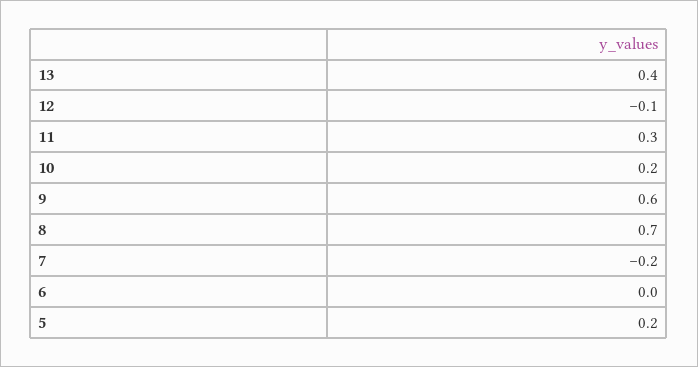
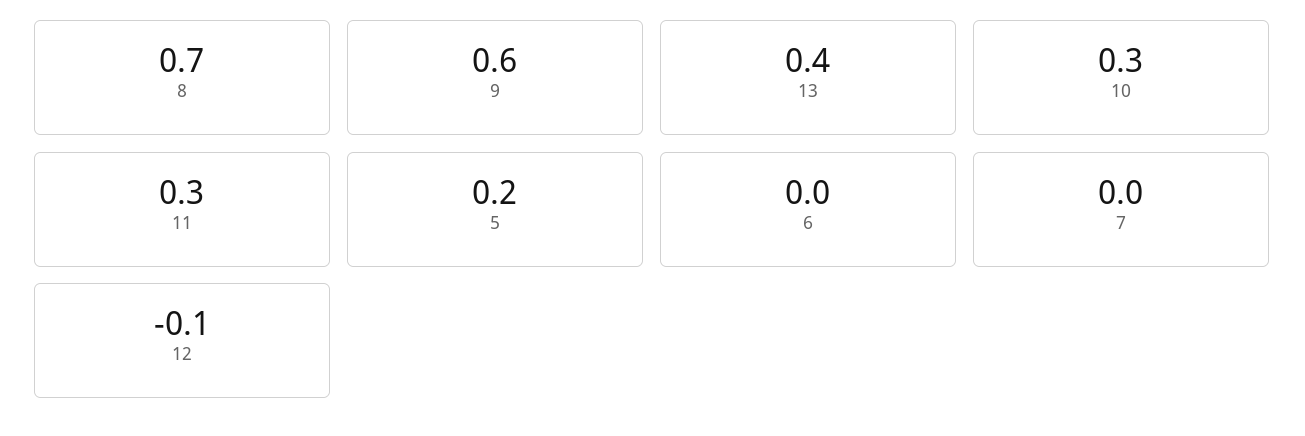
10: 0.2 -> 0.3
7: -0.2 -> 0

